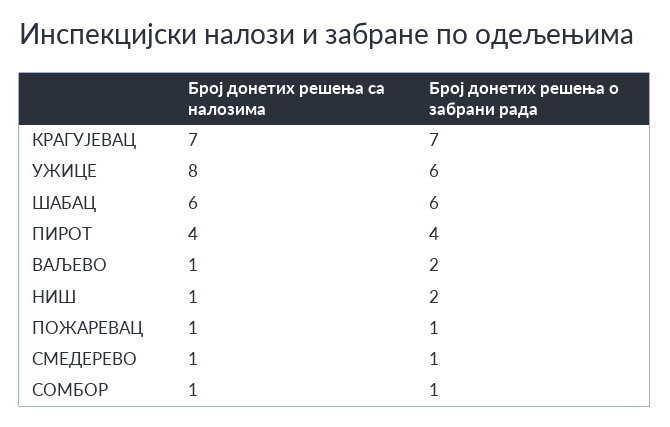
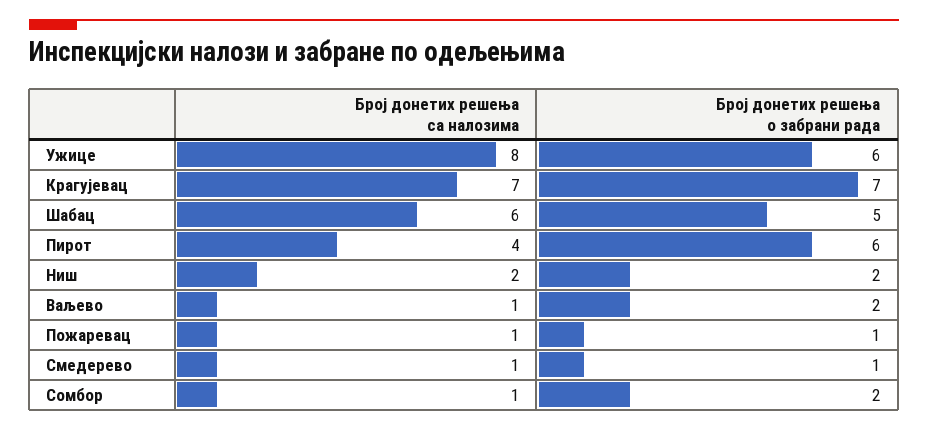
Број донетих решења о забрани рада, ШАБАЦ: 6 -> 5
Број донетих решења о забрани рада, ПИРОТ: 4 -> 6
Број донетих решења са налозима, НИШ: 1 -> 2
Број донетих решења о забрани рада, СОМБОР: 1 -> 2

